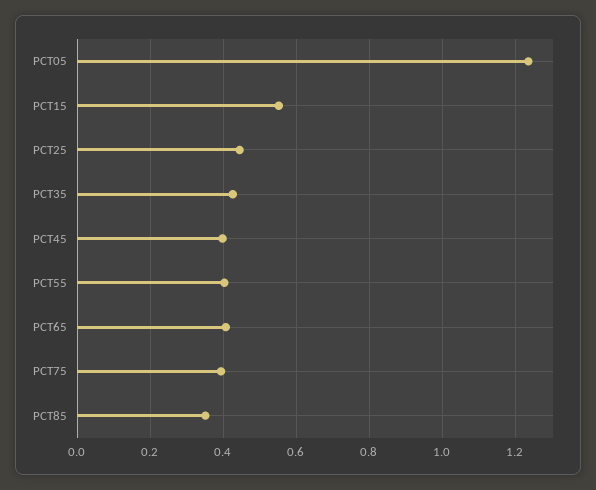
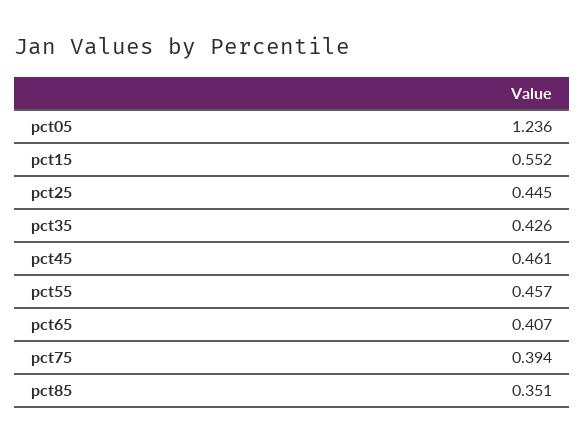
PCT45: 0.4 -> 0.461
PCT55: 0.4 -> 0.457

